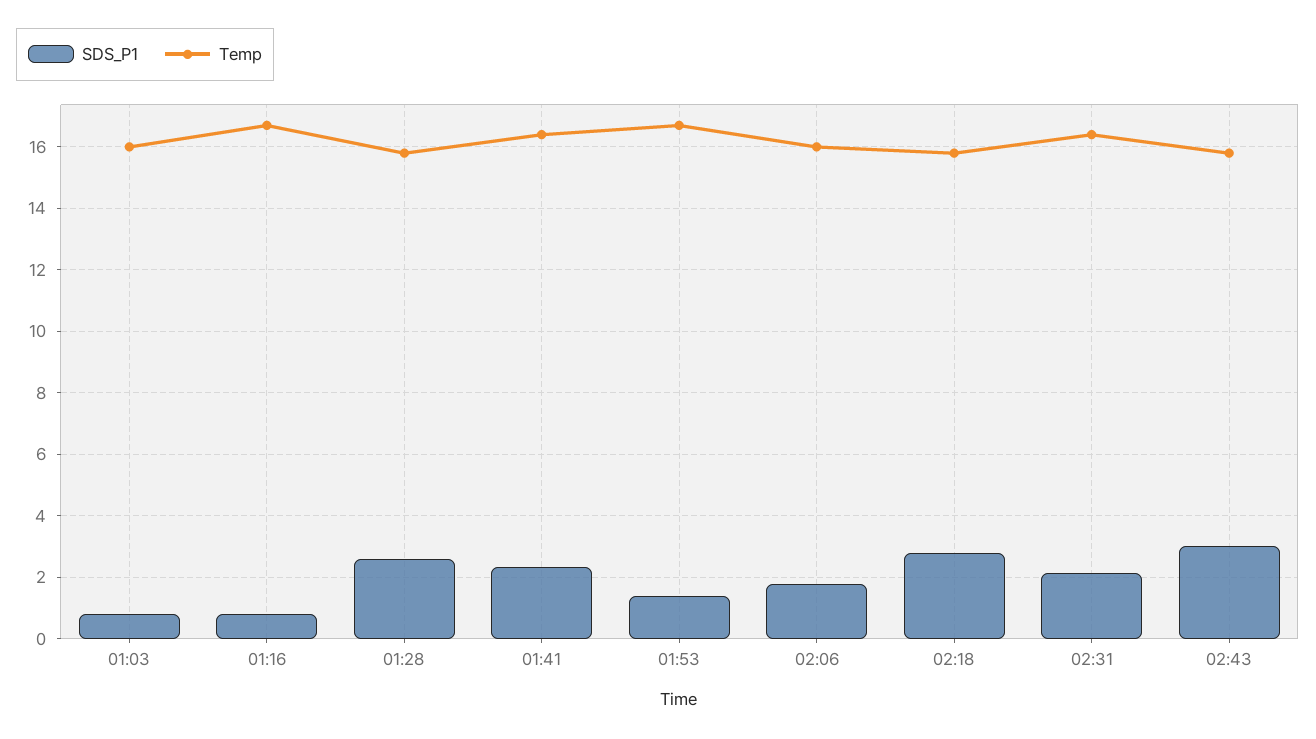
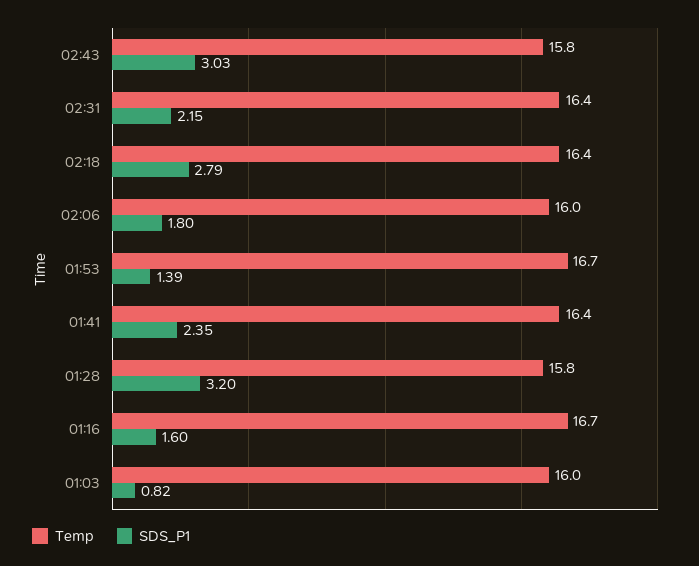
SDS_P1, 01:16: 0.8 -> 1.6
SDS_P1, 01:28: 2.6 -> 3.2
Temp, 02:18: 15.8 -> 16.4

